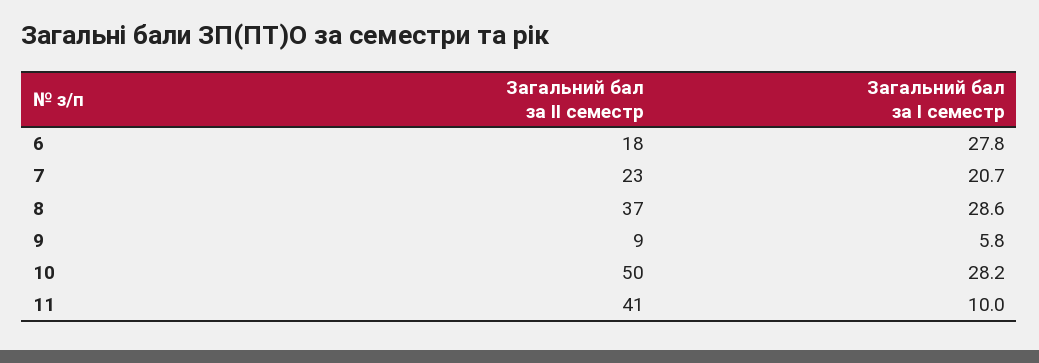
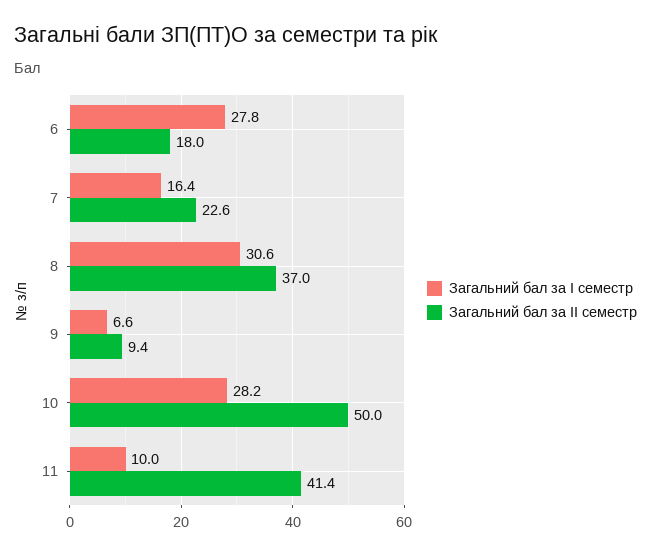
Загальний бал за І семестр, 7: 20.7 -> 16.4
Загальний бал за І семестр, 8: 28.6 -> 30.6
Загальний бал за І семестр, 9: 5.8 -> 6.6

